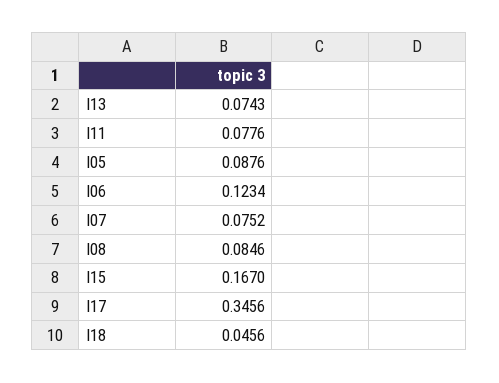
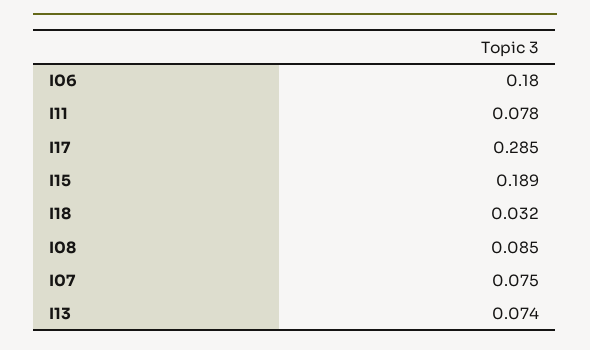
I05: 0.0876 -> none
I06: 0.1234 -> 0.18
I15: 0.167 -> 0.189
I17: 0.3456 -> 0.285
I18: 0.0456 -> 0.032

